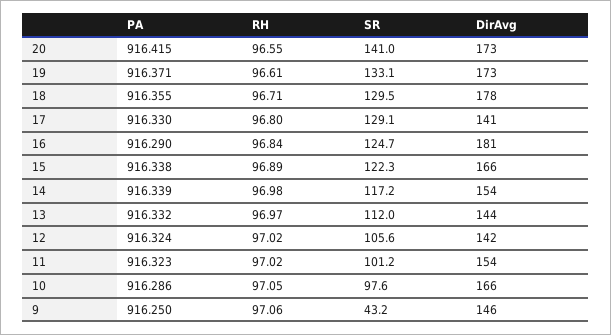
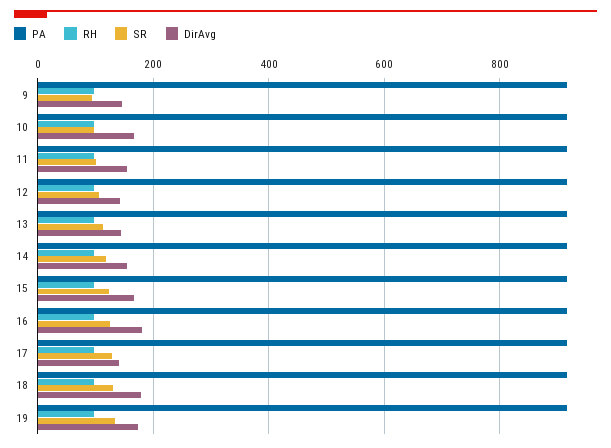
PA, 20: 916.415 -> none
RH, 20: 96.55 -> none
SR, 20: 141 -> none
DirAvg, 20: 173 -> none
SR, 9: 43.2 -> 100

